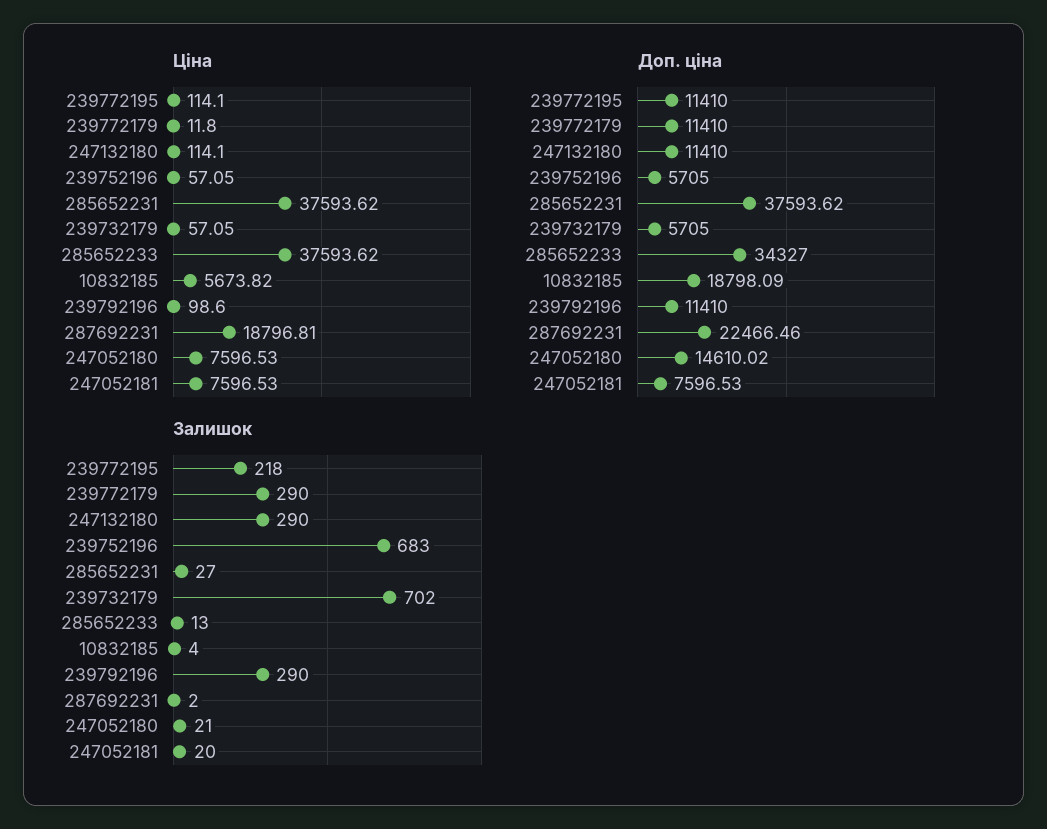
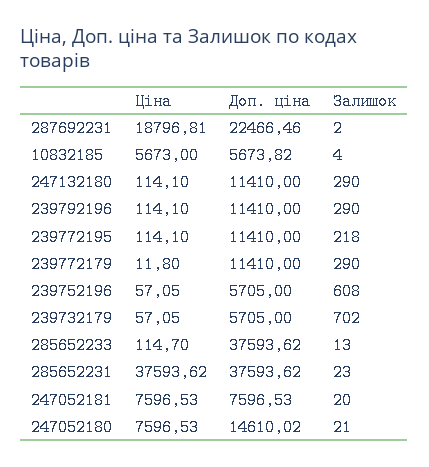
Ціна, 285652233: 37593.62 -> 114.7
Ціна, 10832185: 5673.82 -> 5673
Ціна, 239792196: 98.6 -> 114.1
Доп. ціна, 285652233: 34327 -> 37593.62
Доп. ціна, 10832185: 18798.09 -> 5673.82
Залишок, 239752196: 683 -> 608
Залишок, 285652231: 27 -> 23

